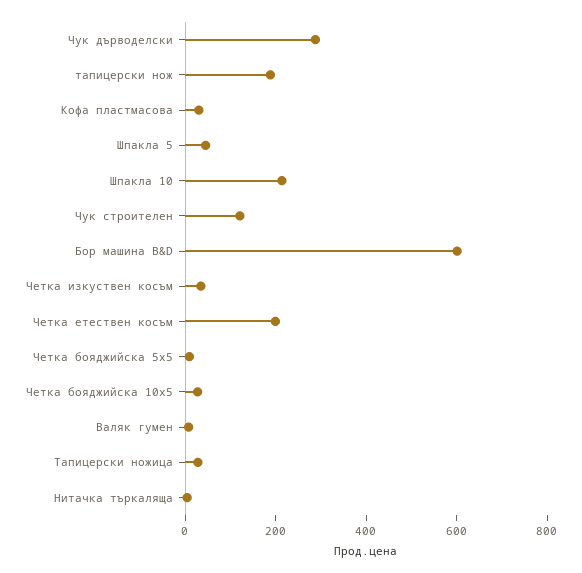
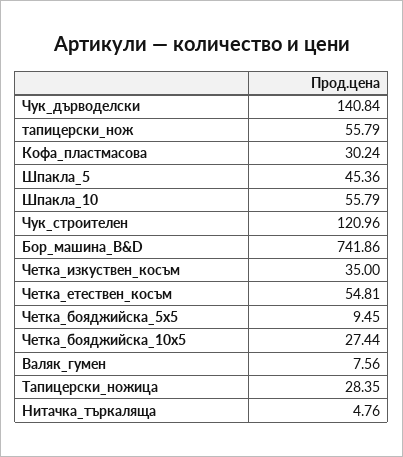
Чук дърводелски: 300 -> 140.84
тапицерски нож: 200 -> 55.79
Шпакла 10: 200 -> 55.79
Бор машина B&D: 600 -> 741.86
Четка етествен косъм: 200 -> 54.81

